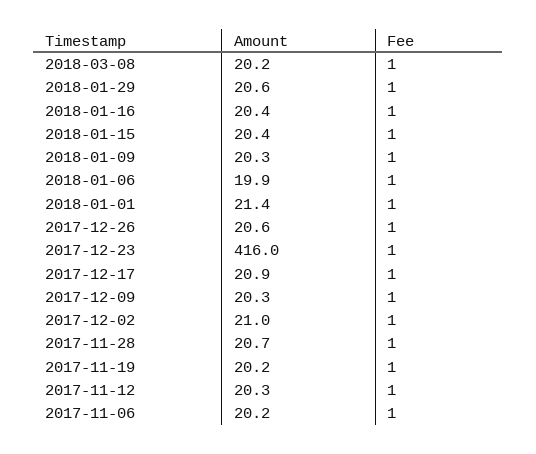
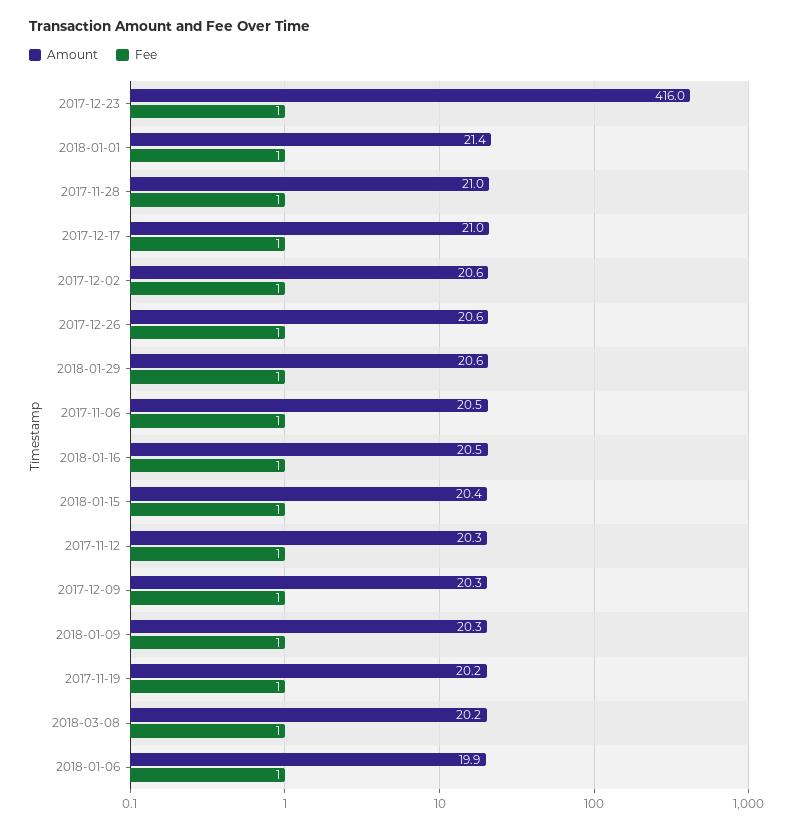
Amount, 2018-01-16: 20.4 -> 20.5
Amount, 2017-12-17: 20.9 -> 21
Amount, 2017-12-02: 21 -> 20.6
Amount, 2017-11-28: 20.7 -> 21
Amount, 2017-11-06: 20.2 -> 20.5

